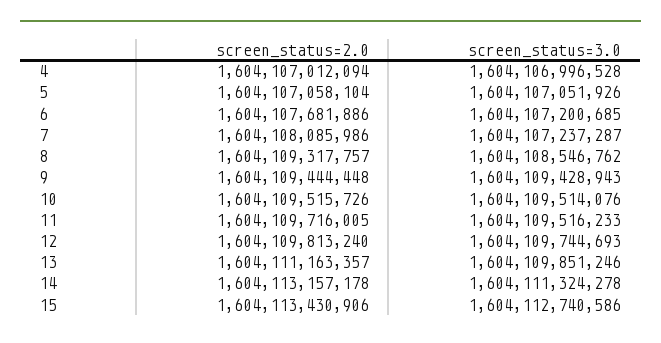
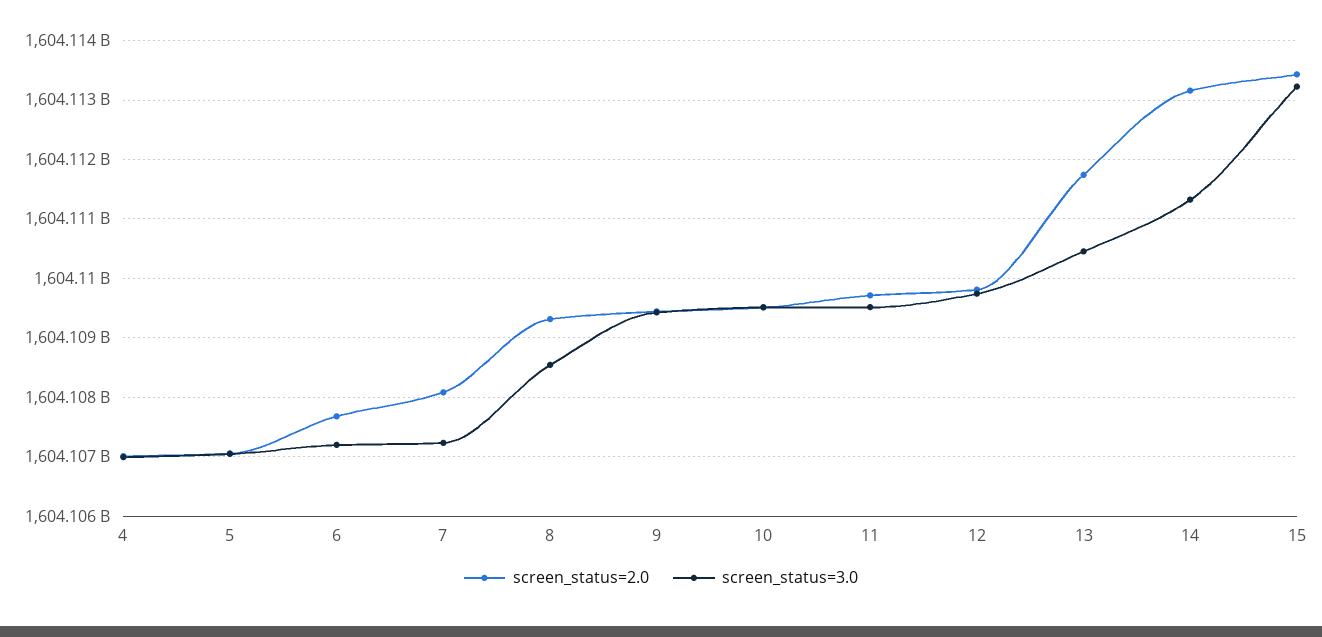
screen_status=2.0, 13: 1604111163357 -> 1604111800000
screen_status=3.0, 13: 1604109851246 -> 1604110400000
screen_status=3.0, 15: 1604112740586 -> 1604113200000

